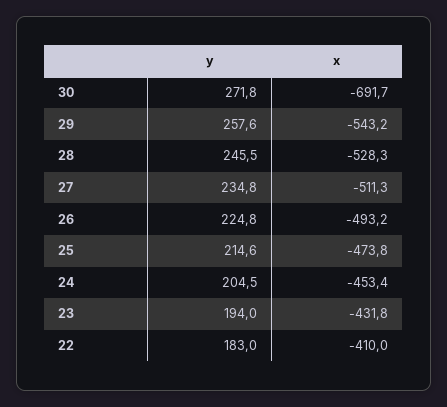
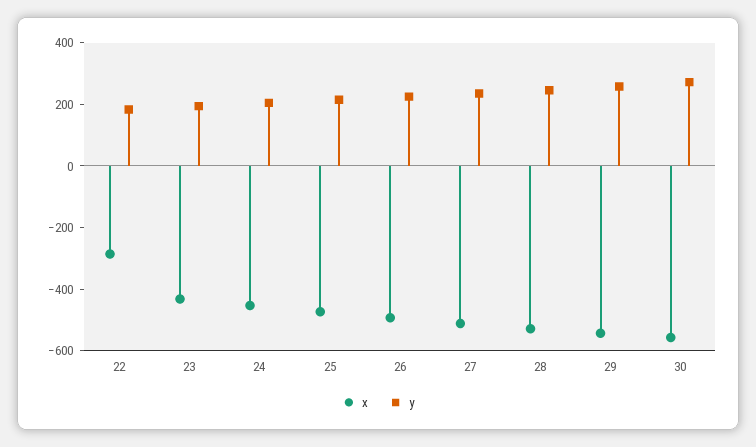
x, 30: -691.7 -> -550
x, 22: -410 -> -300

